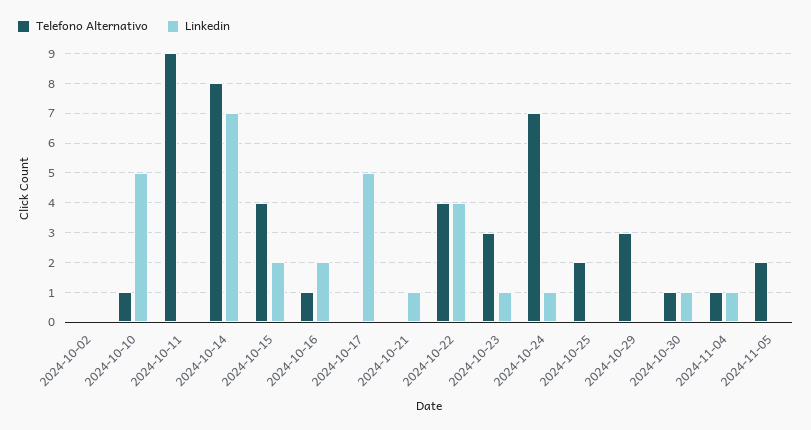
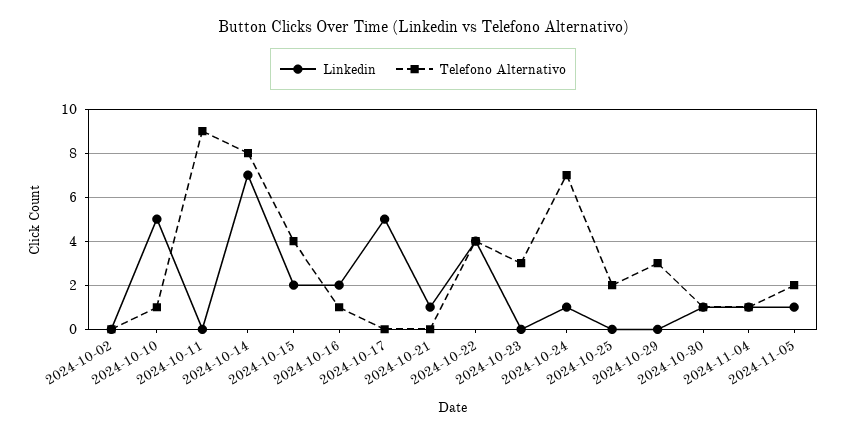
Linkedin, 2024-10-23: 1 -> 0
Linkedin, 2024-11-05: 0 -> 1

